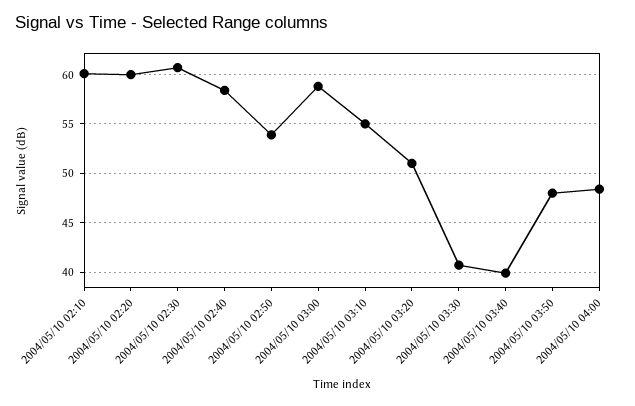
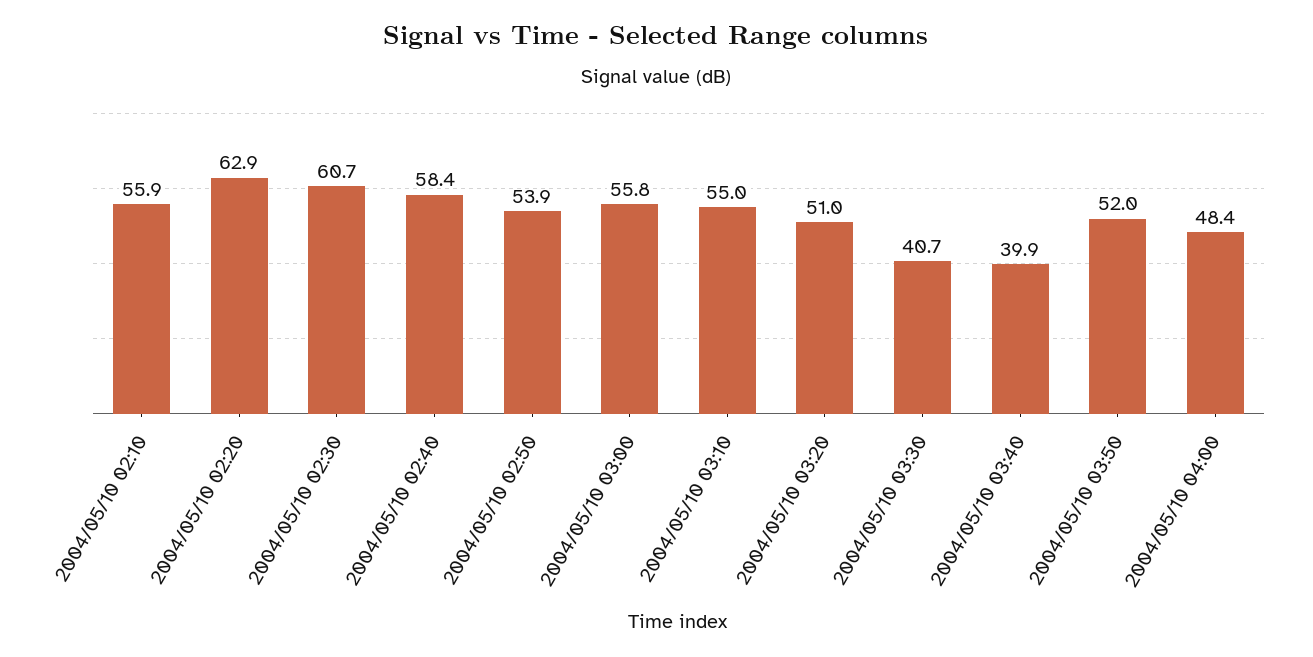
2004/05/10 02:10: 60 -> 55.9
2004/05/10 02:20: 60 -> 62.9
2004/05/10 03:00: 59 -> 55.8
2004/05/10 03:50: 48 -> 52

